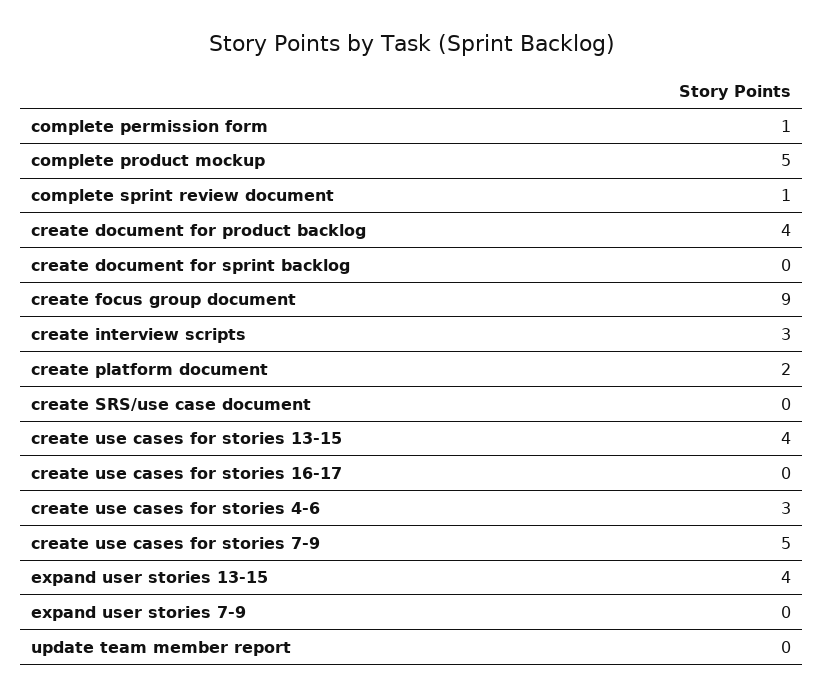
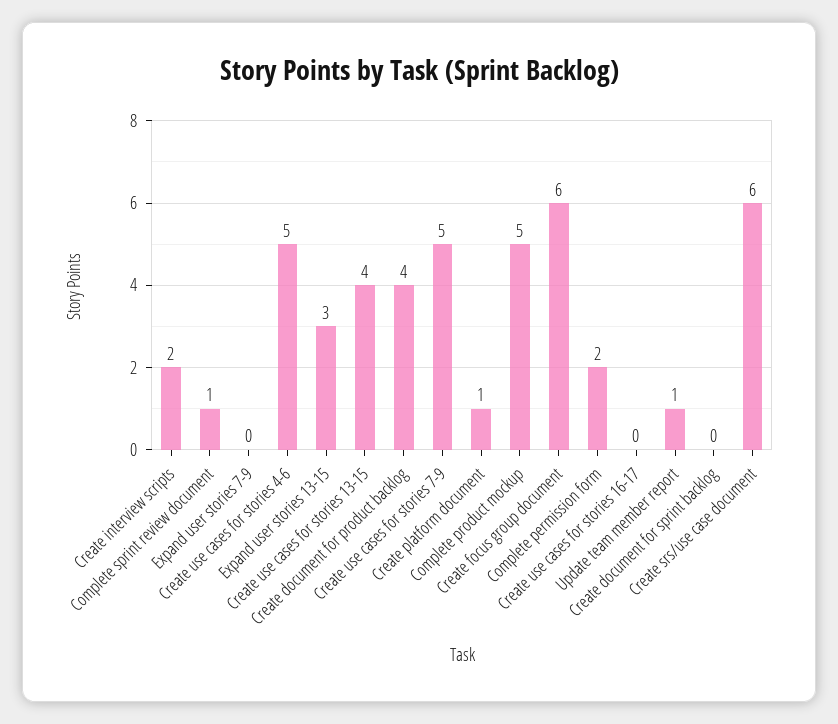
complete permission form: 1 -> 2
create focus group document: 9 -> 6
create interview scripts: 3 -> 2
create platform document: 2 -> 1
create SRS/use case document: 0 -> 6
create use cases for stories 4-6: 3 -> 5
expand user stories 13-15: 4 -> 3
update team member report: 0 -> 1

